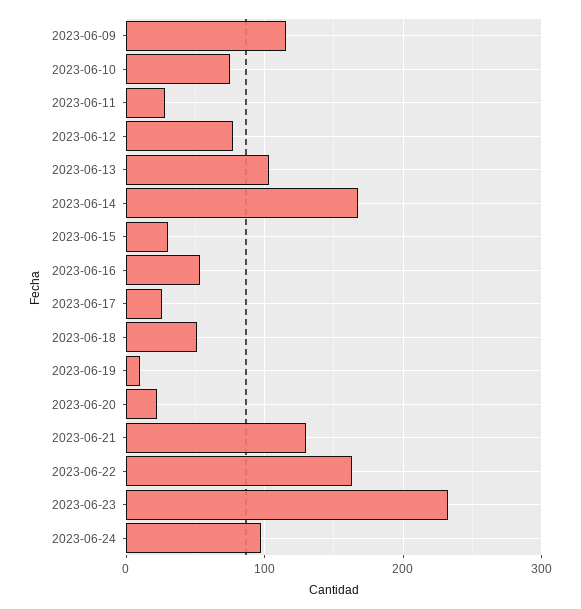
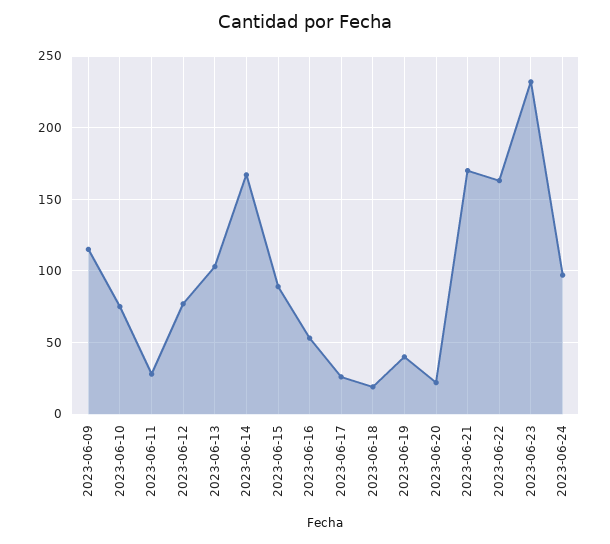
2023-06-15: 30 -> 90
2023-06-18: 50 -> 20
2023-06-19: 10 -> 40
2023-06-21: 130 -> 170

